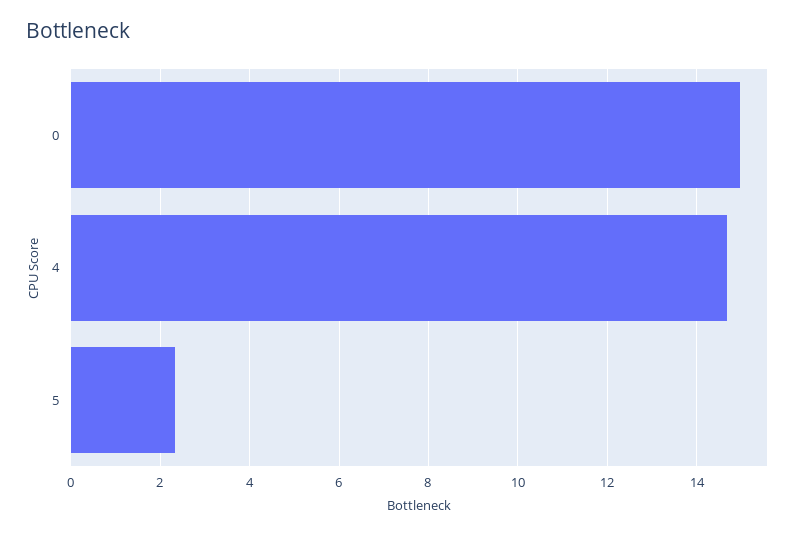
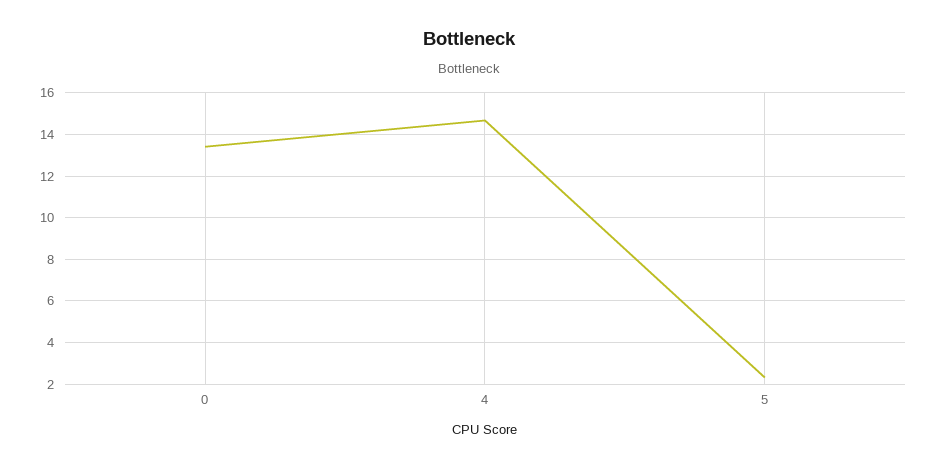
0: 15 -> 13.5

